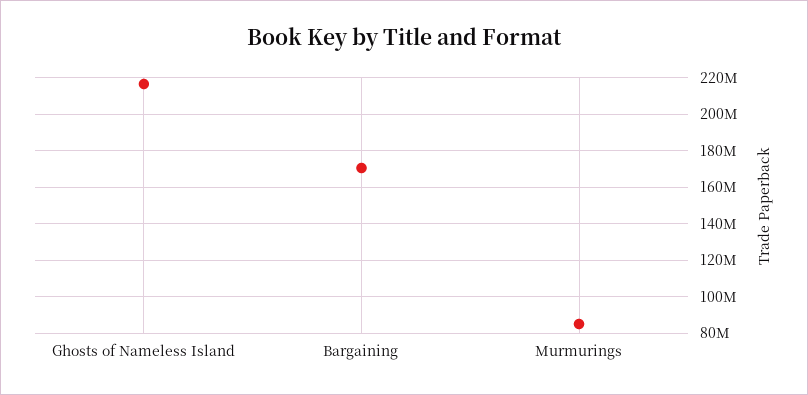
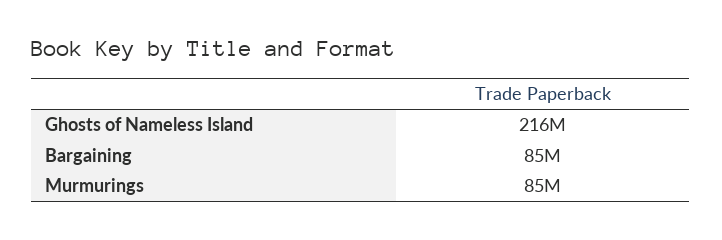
Bargaining: 170000000 -> 85000000

